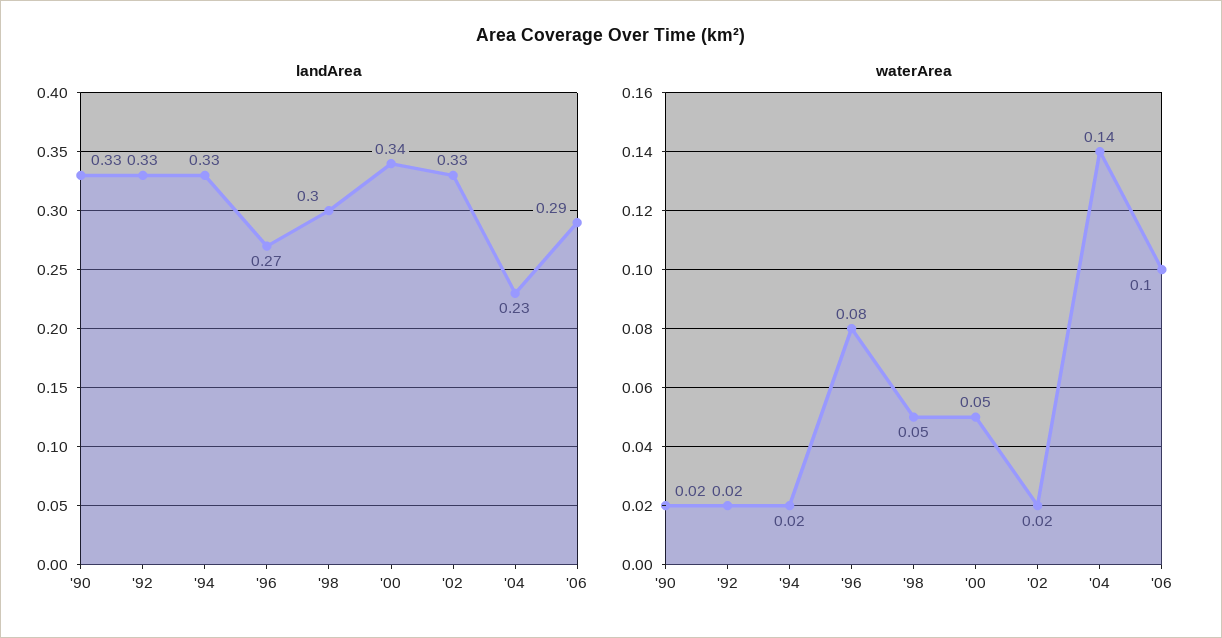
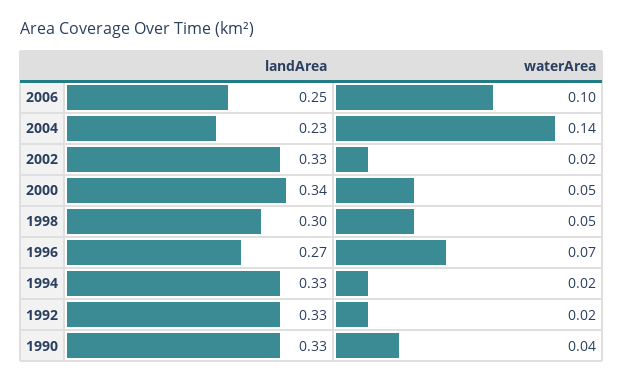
landArea, '06: 0.29 -> 0.25
waterArea, '90: 0.02 -> 0.04
waterArea, '96: 0.08 -> 0.07

